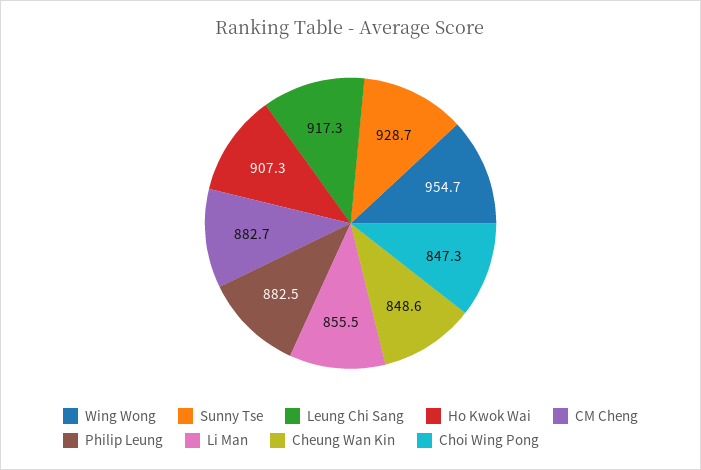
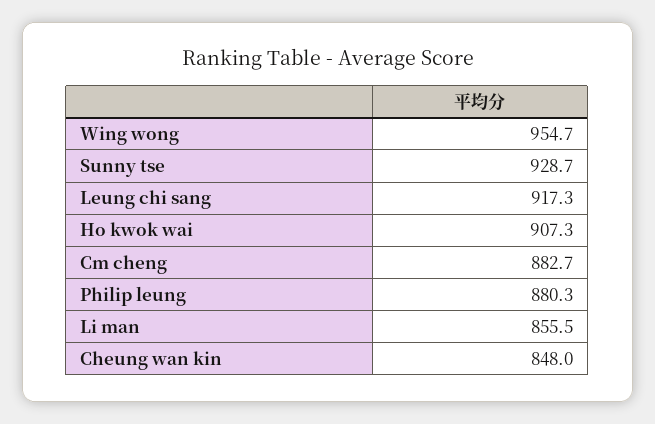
Philip Leung: 882.5 -> 880.3
Cheung Wan Kin: 848.6 -> 848
Choi Wing Pong: 847.3 -> none

